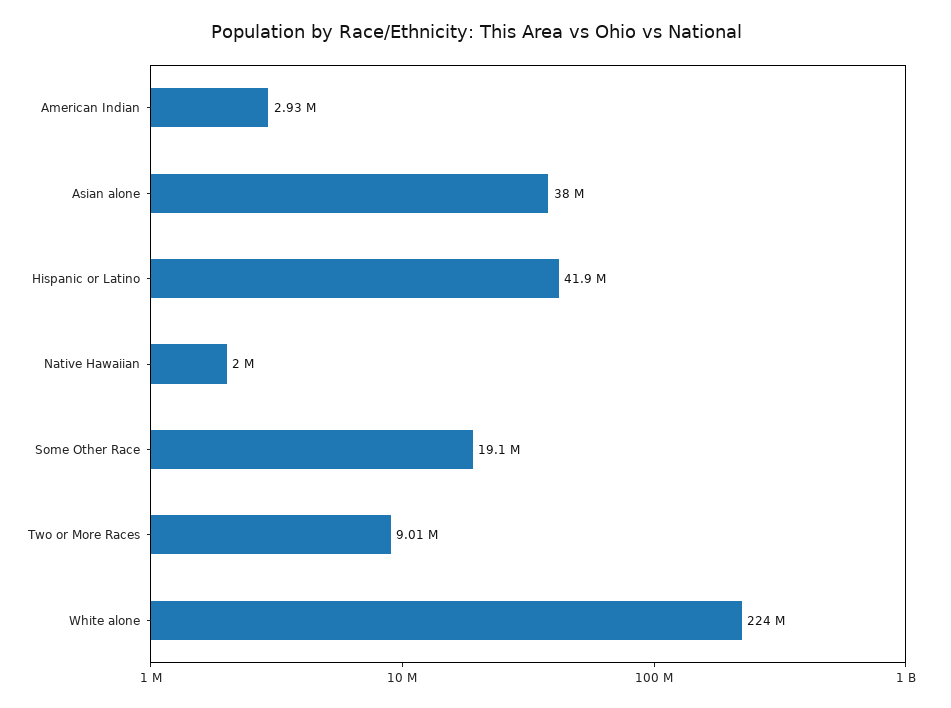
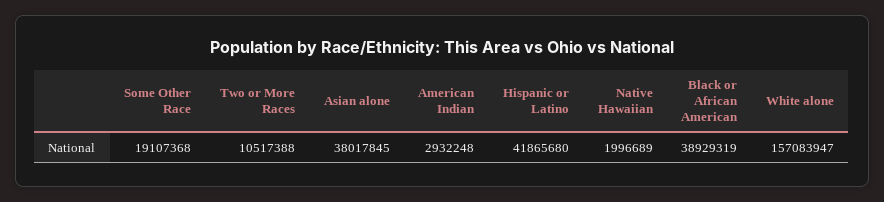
Two or More Races: 9010000 -> 10517388
White alone: 224000000 -> 157083947
Black or African American: none -> 38929319

